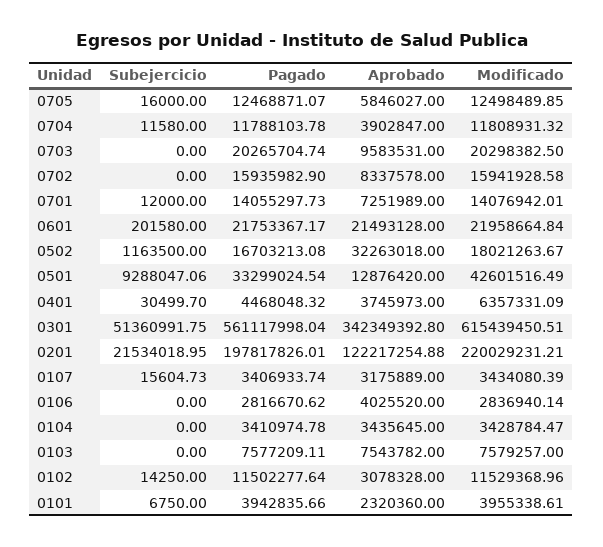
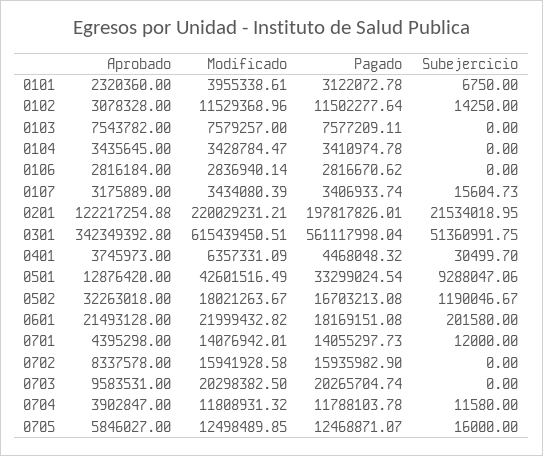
Aprobado, 0701: 7251989 -> 4395298
Pagado, 0601: 21753367.17 -> 18169151.08
Modificado, 0601: 21958664.84 -> 21999432.82
Subejercicio, 0502: 1163500 -> 1190046.67
Aprobado, 0106: 4025520 -> 2816184
Pagado, 0101: 3942835.66 -> 3122072.78

